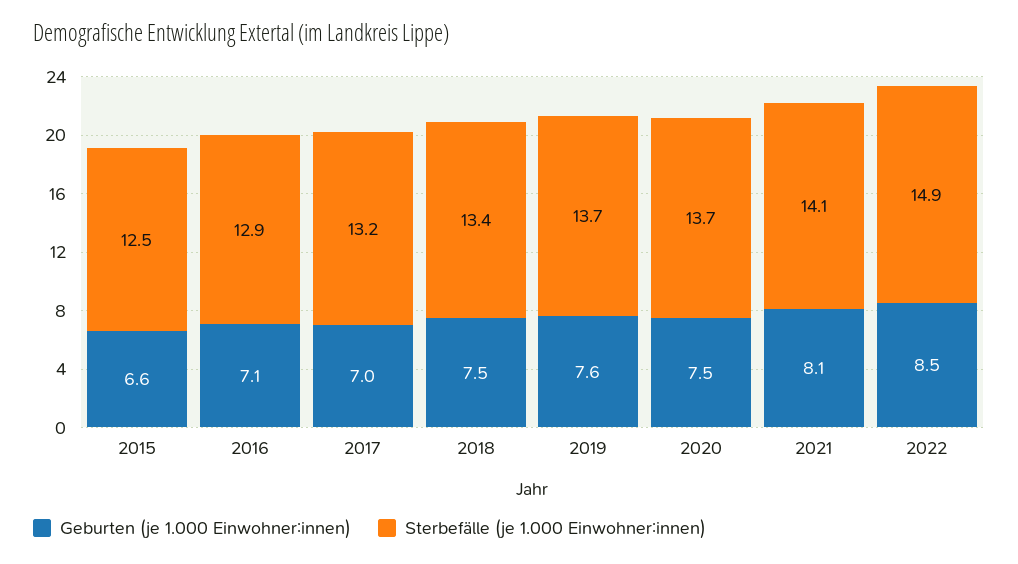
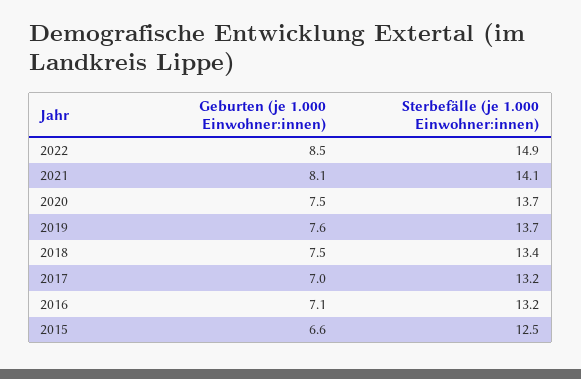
Sterbefälle (je 1.000 Einwohner:innen), 2016: 12.9 -> 13.2

